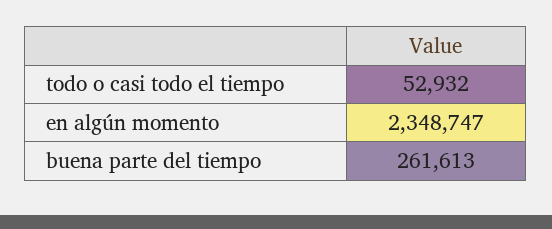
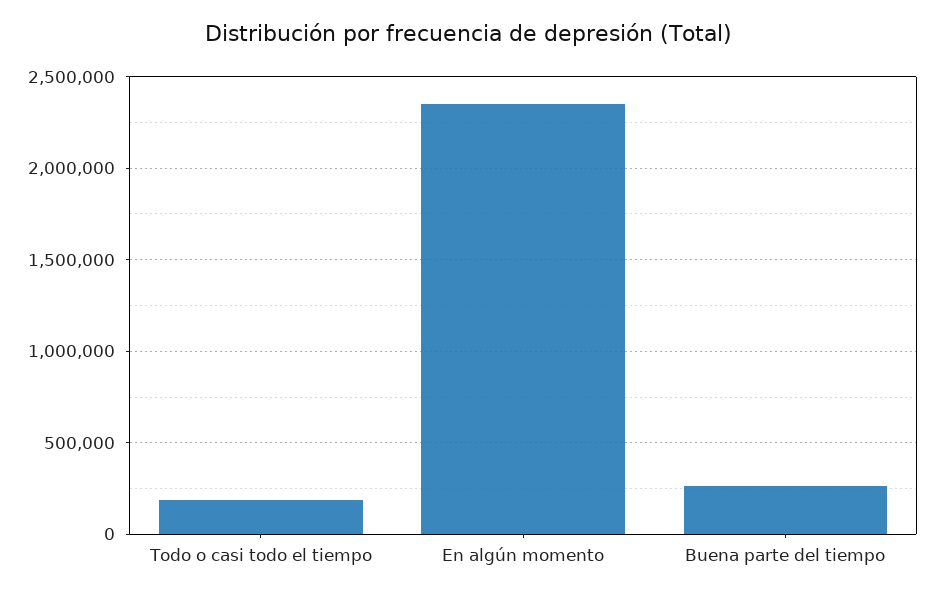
todo o casi todo el tiempo: 52932 -> 200000

